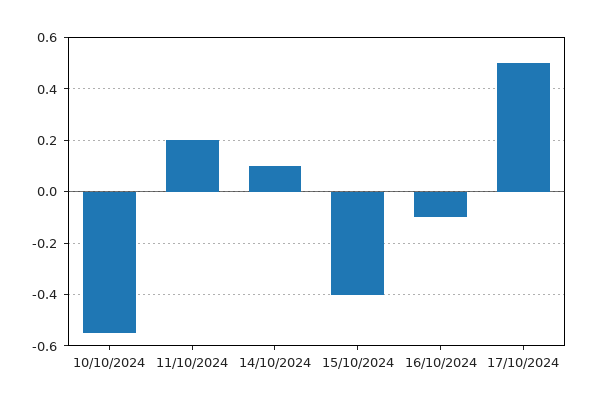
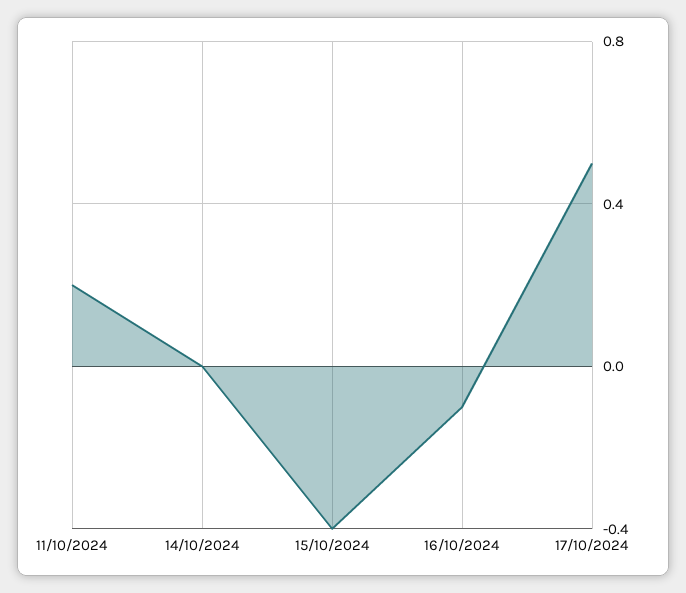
10/10/2024: -0.55 -> none
14/10/2024: 0.1 -> 0

